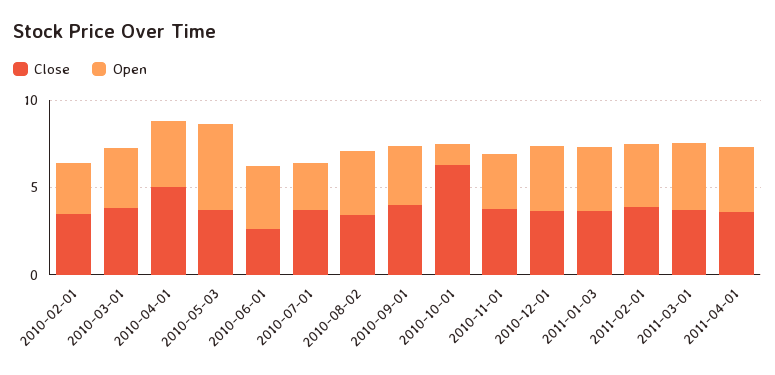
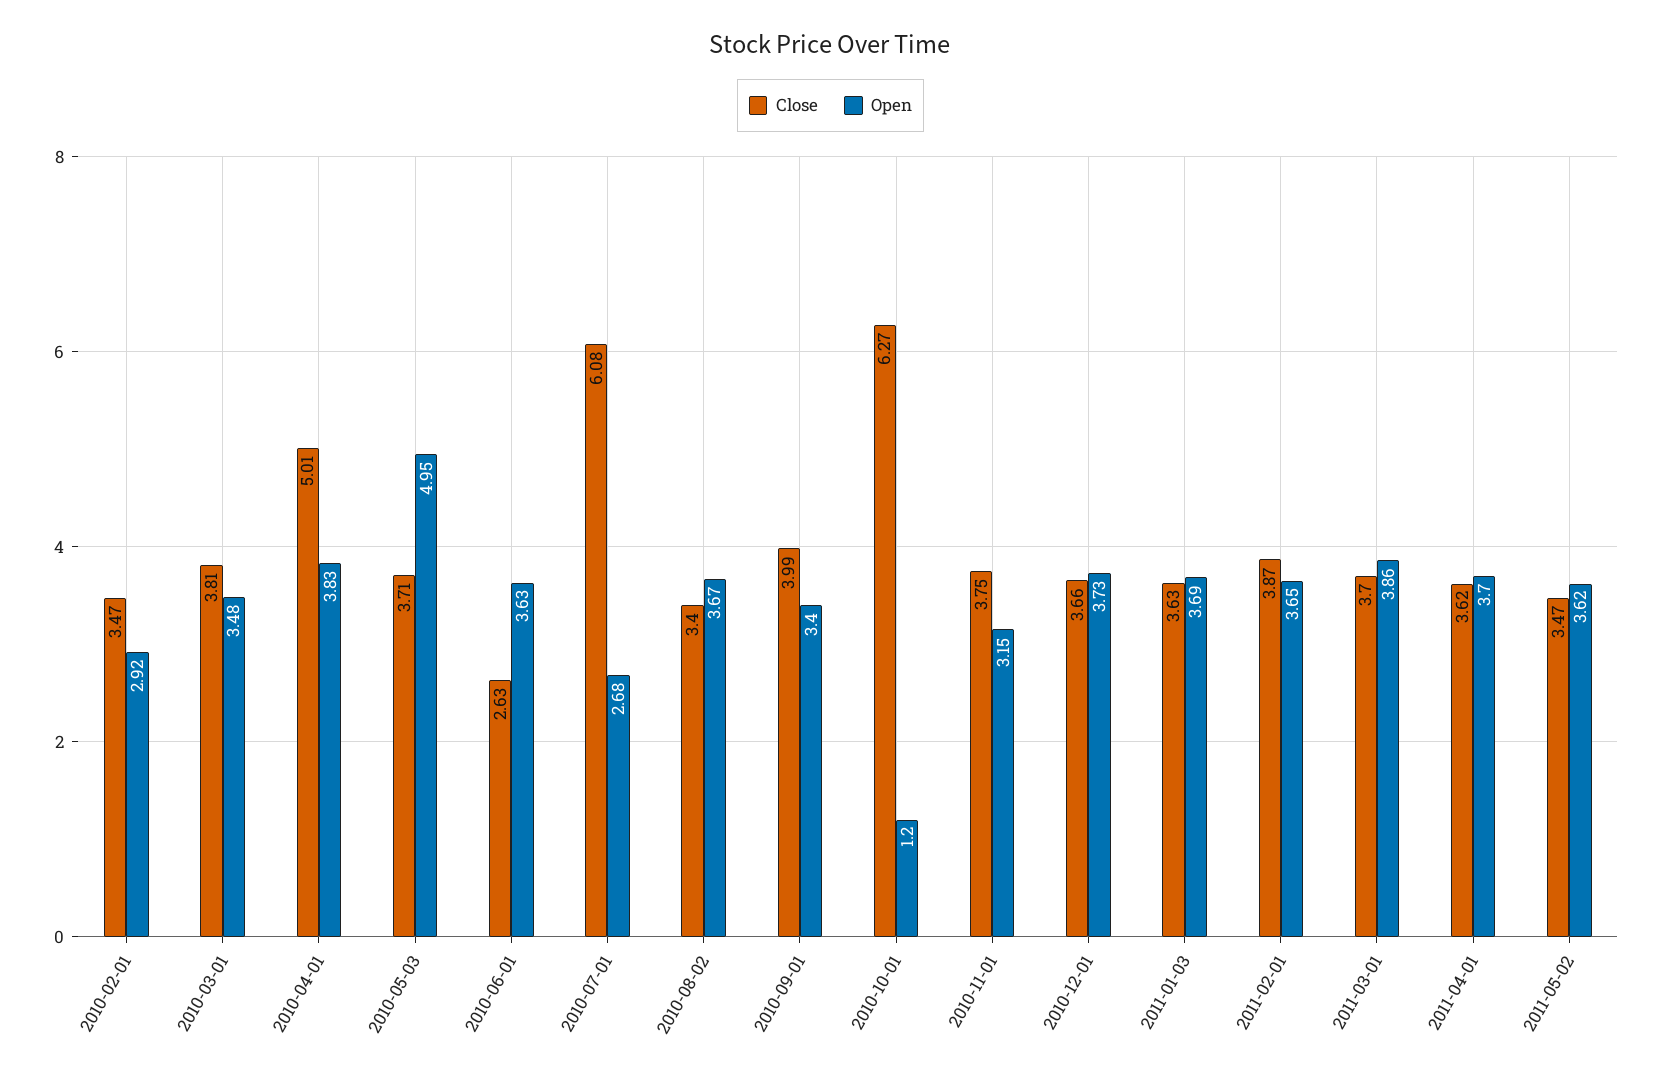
Close, 2010-07-01: 4 -> 6.08
Close, 2011-05-02: none -> 3.47
Open, 2011-05-02: none -> 3.62

